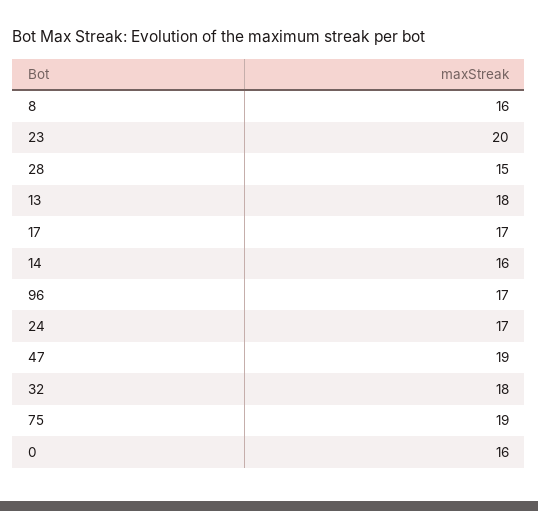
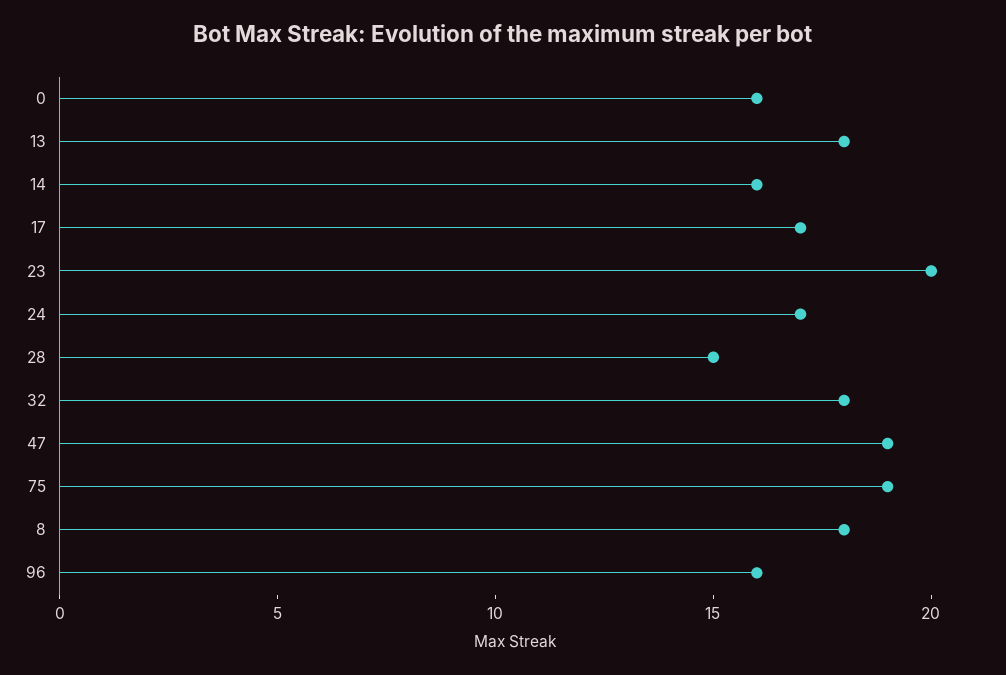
8: 16 -> 18
96: 17 -> 16

